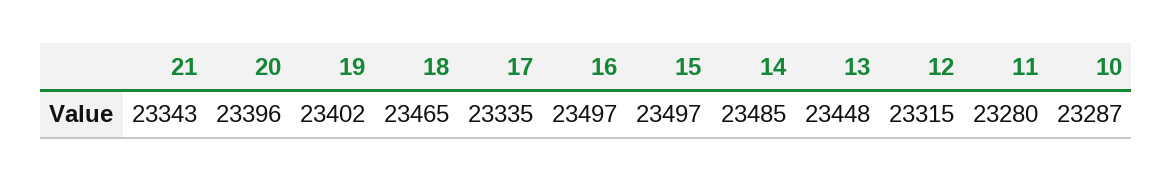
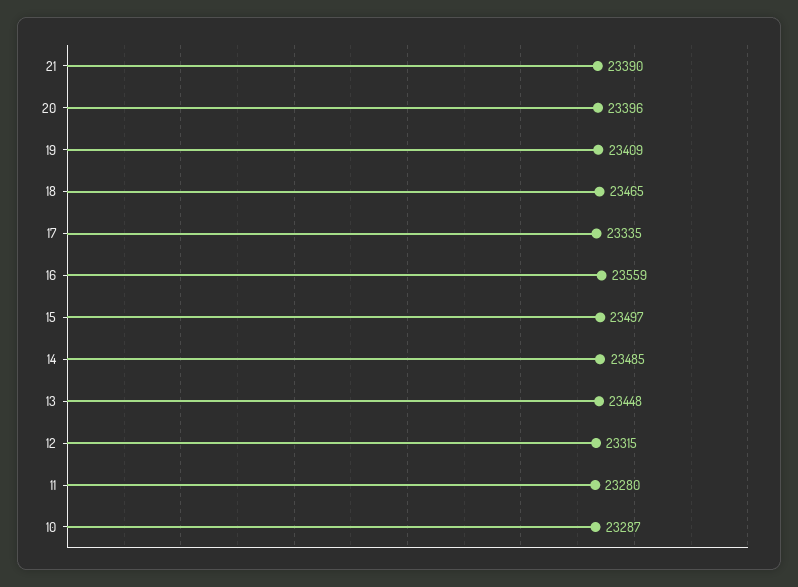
21: 23343 -> 23390
19: 23402 -> 23409
16: 23497 -> 23559

